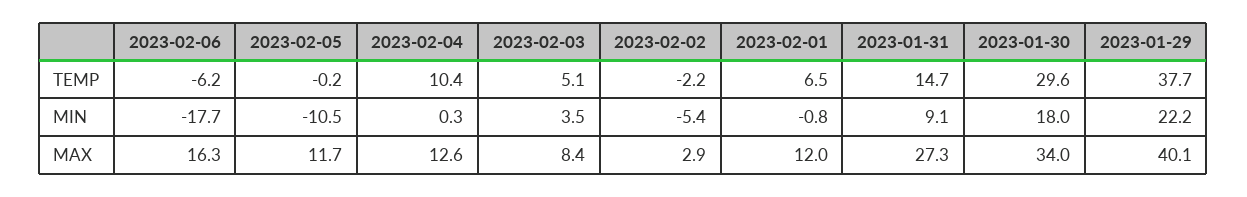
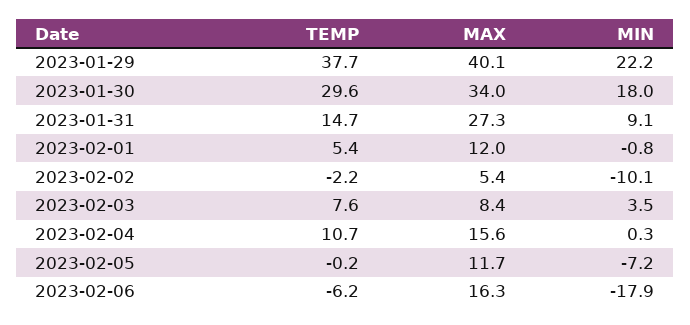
2023-02-04, TEMP: 10.4 -> 10.7
2023-02-03, TEMP: 5.1 -> 7.6
2023-02-01, TEMP: 6.5 -> 5.4
2023-02-06, MIN: -17.7 -> -17.9
2023-02-05, MIN: -10.5 -> -7.2
2023-02-02, MIN: -5.4 -> -10.1
2023-02-04, MAX: 12.6 -> 15.6
2023-02-02, MAX: 2.9 -> 5.4

